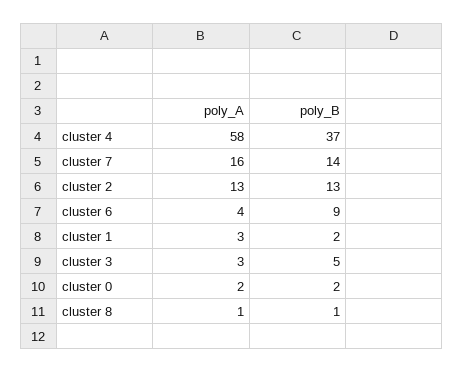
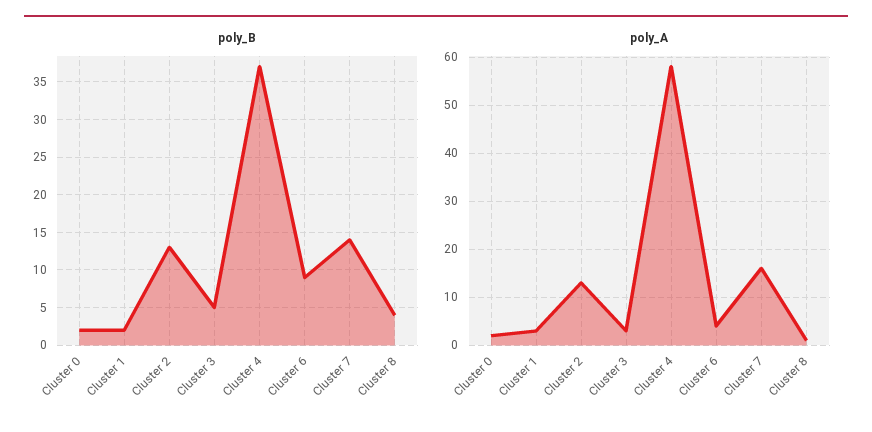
poly_B, cluster 8: 1 -> 4

